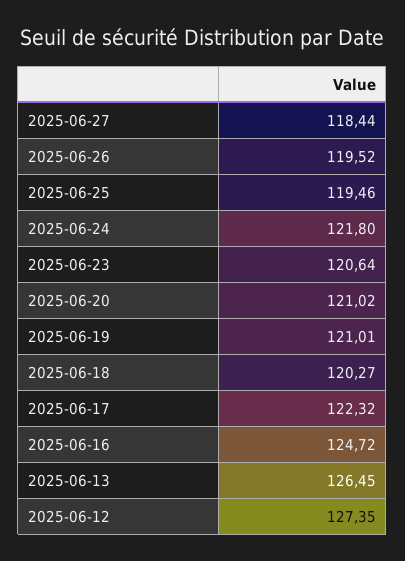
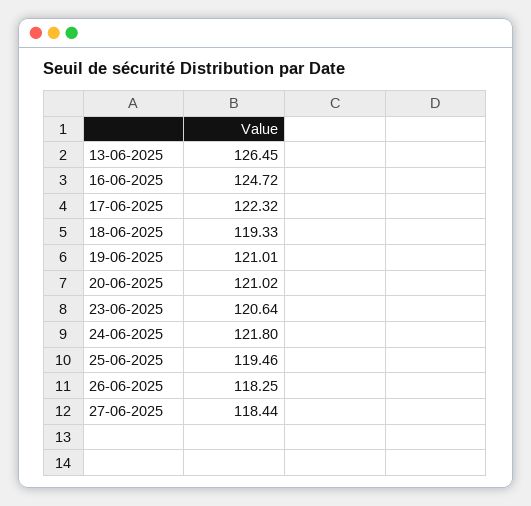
2025-06-26: 119.52 -> 118.25
2025-06-18: 120.27 -> 119.33
2025-06-12: 127.35 -> none

